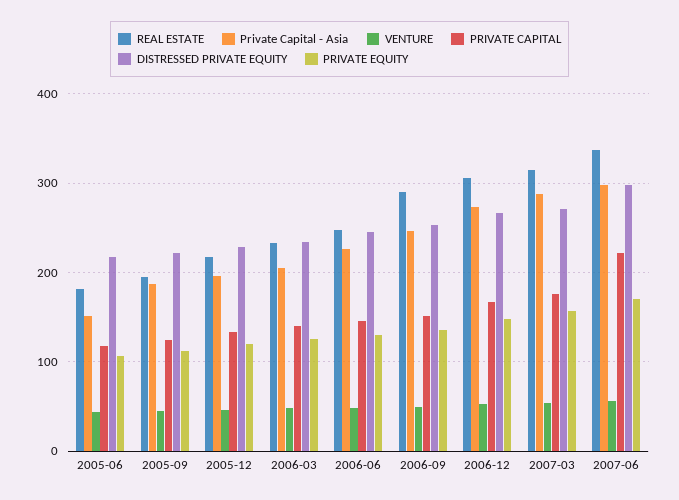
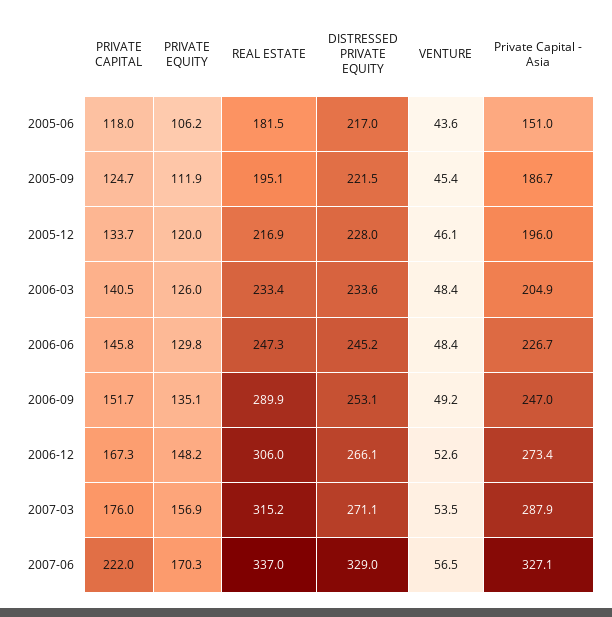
Private Capital - Asia, 2007-06: 300 -> 327.1
DISTRESSED PRIVATE EQUITY, 2007-06: 300 -> 329

